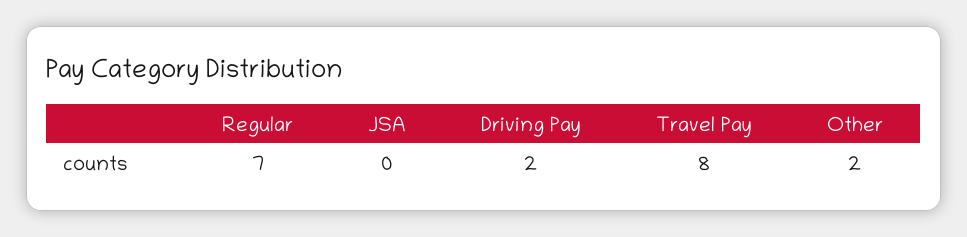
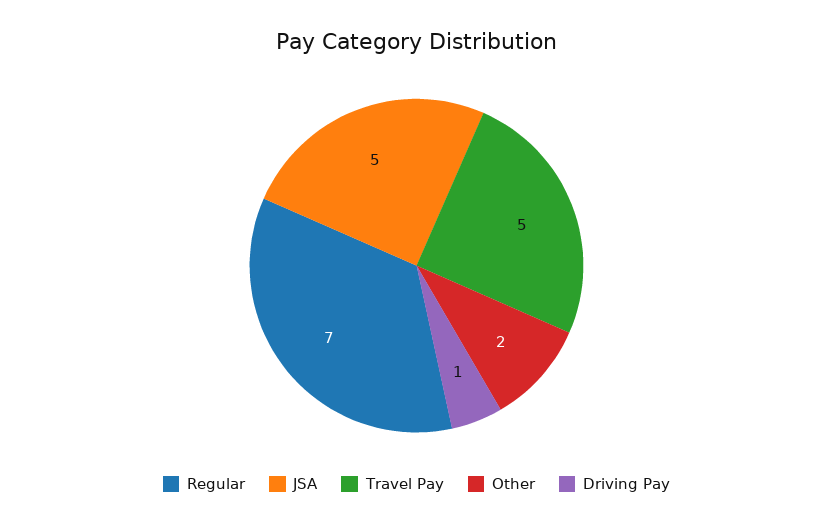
JSA: 0 -> 5
Driving Pay: 2 -> 1
Travel Pay: 8 -> 5

